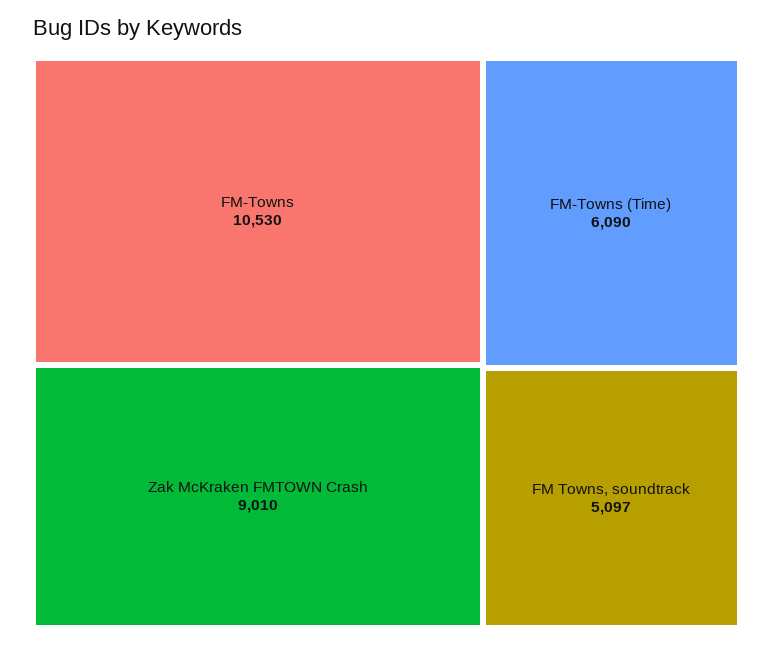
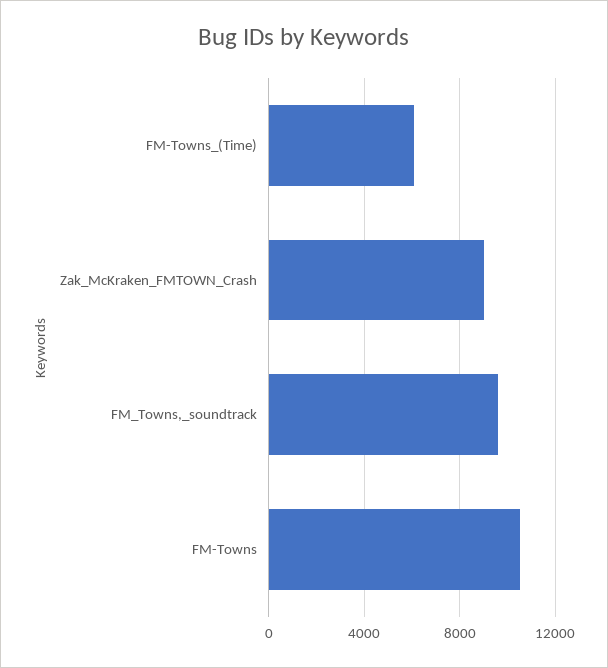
FM Towns, soundtrack: 5097 -> 9500

